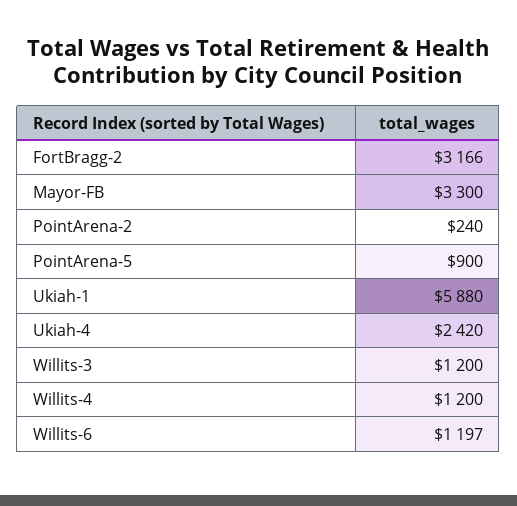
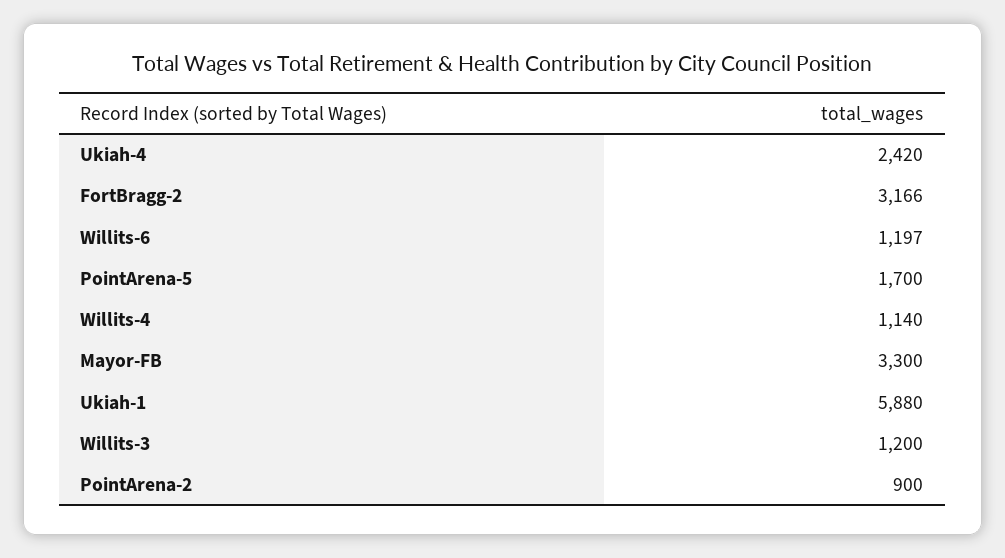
PointArena-2: 240 -> 900
PointArena-5: 900 -> 1700
Willits-4: 1200 -> 1140

